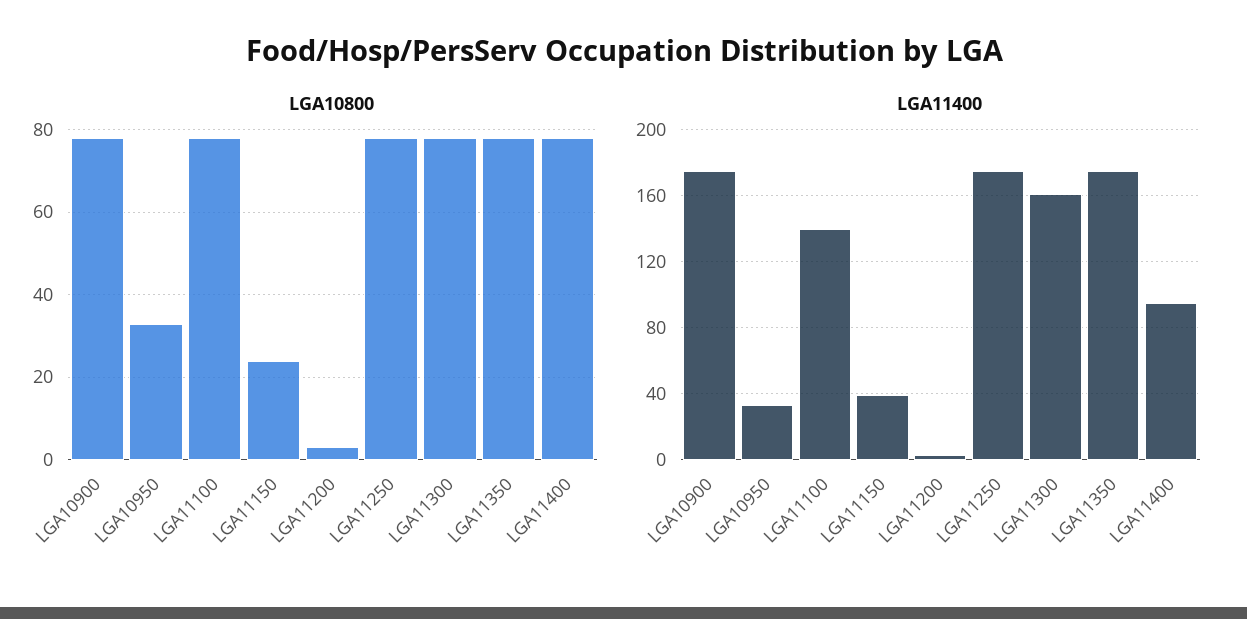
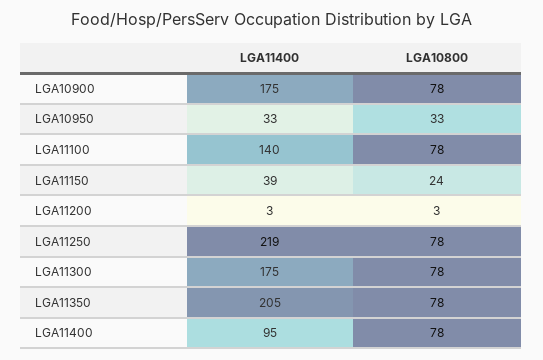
LGA11400, LGA11250: 175 -> 219
LGA11400, LGA11300: 160 -> 175
LGA11400, LGA11350: 175 -> 205

